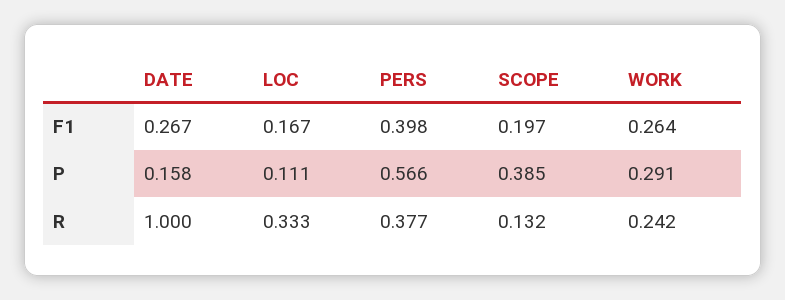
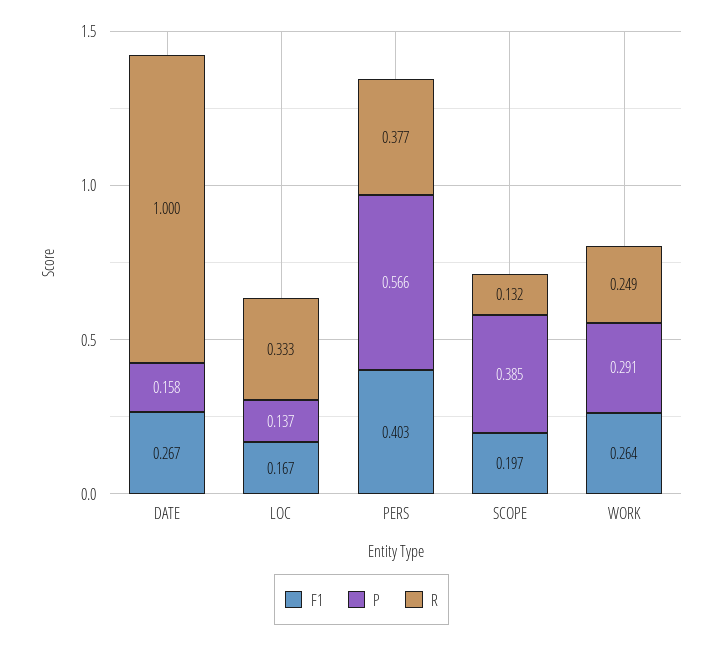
F1, PERS: 0.398 -> 0.403
P, LOC: 0.111 -> 0.137
R, WORK: 0.242 -> 0.249

